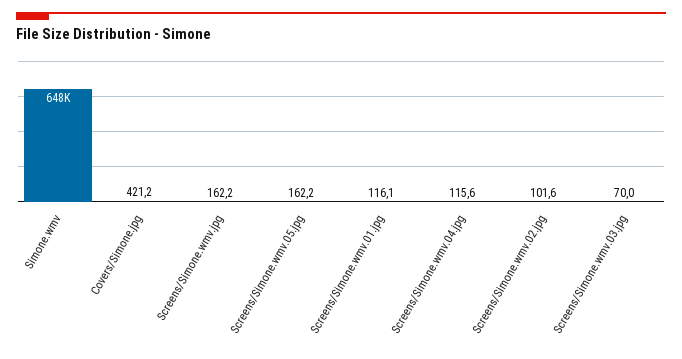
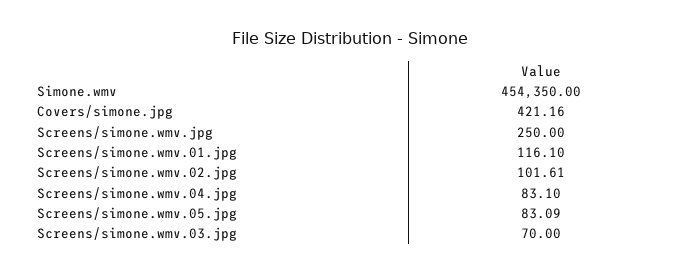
Simone.wmv: 648000 -> 454350
Screens/Simone.wmv.jpg: 162.2 -> 250
Screens/Simone.wmv.05.jpg: 162.2 -> 83.09
Screens/Simone.wmv.04.jpg: 115.6 -> 83.1

